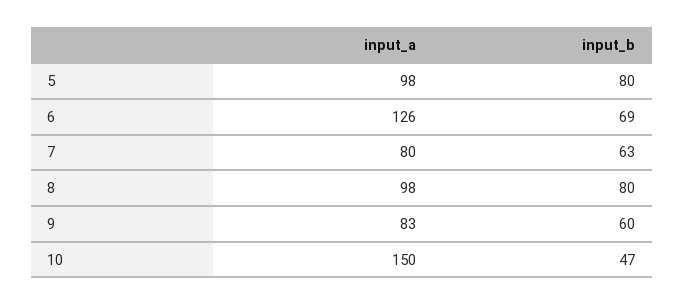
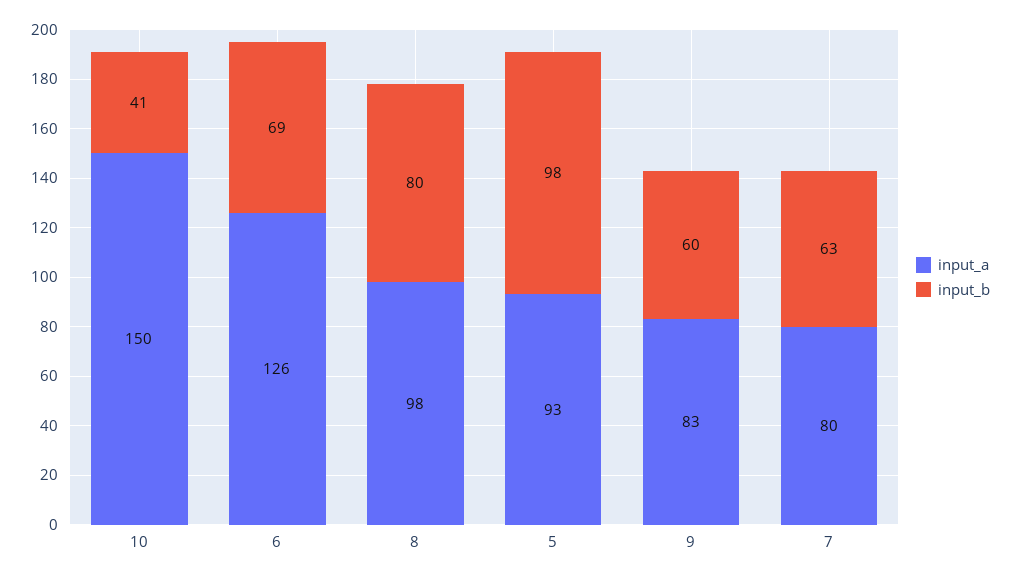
input_a, 5: 98 -> 93
input_b, 5: 80 -> 98
input_b, 10: 47 -> 41

